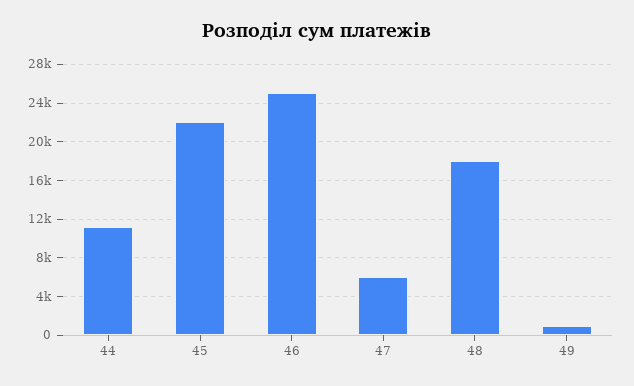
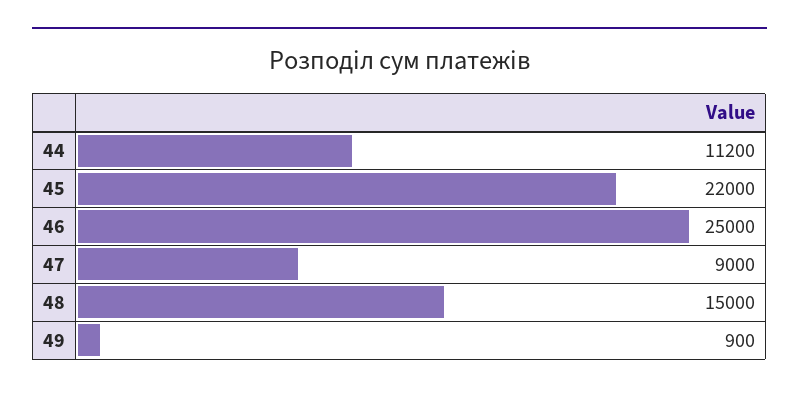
47: 6000 -> 9000
48: 18000 -> 15000

